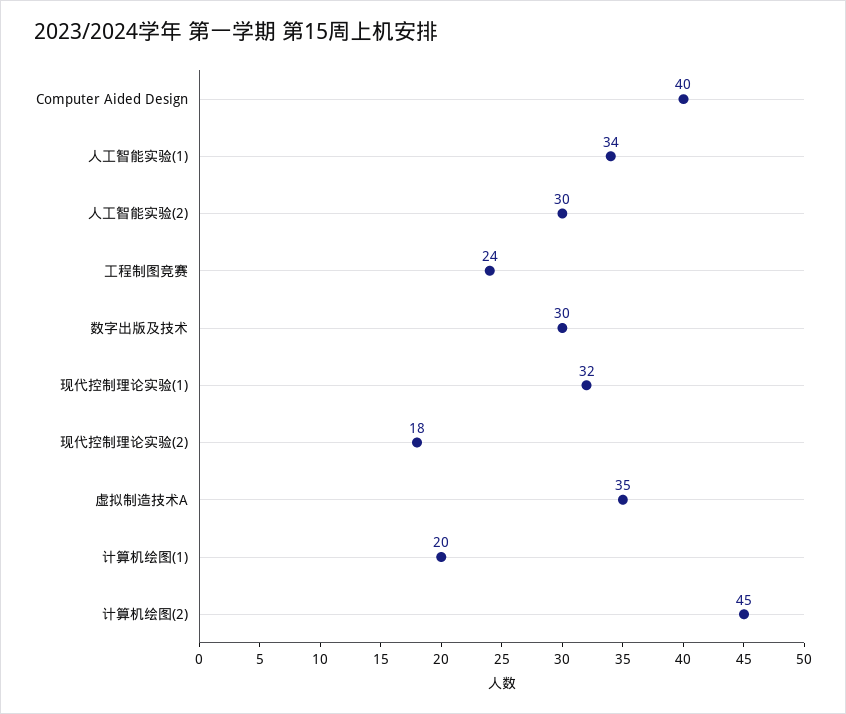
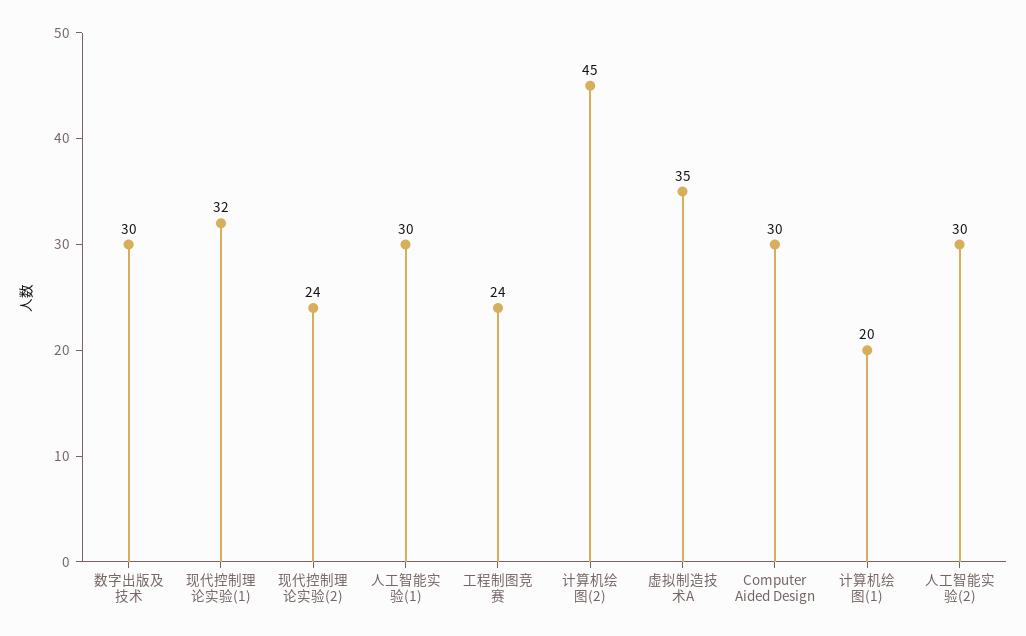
Computer Aided Design: 40 -> 30
人工智能实验(1): 34 -> 30
现代控制理论实验(2): 18 -> 24

